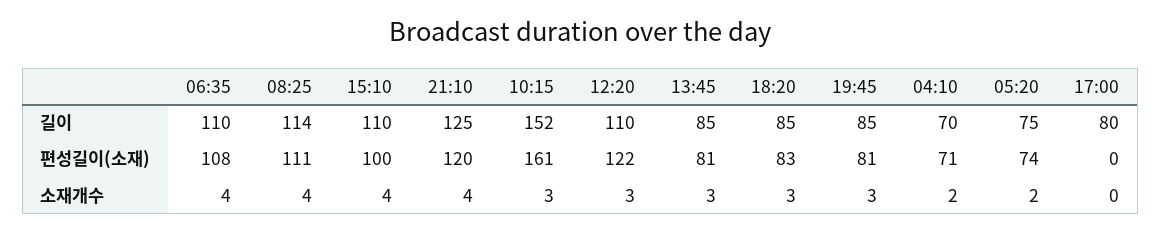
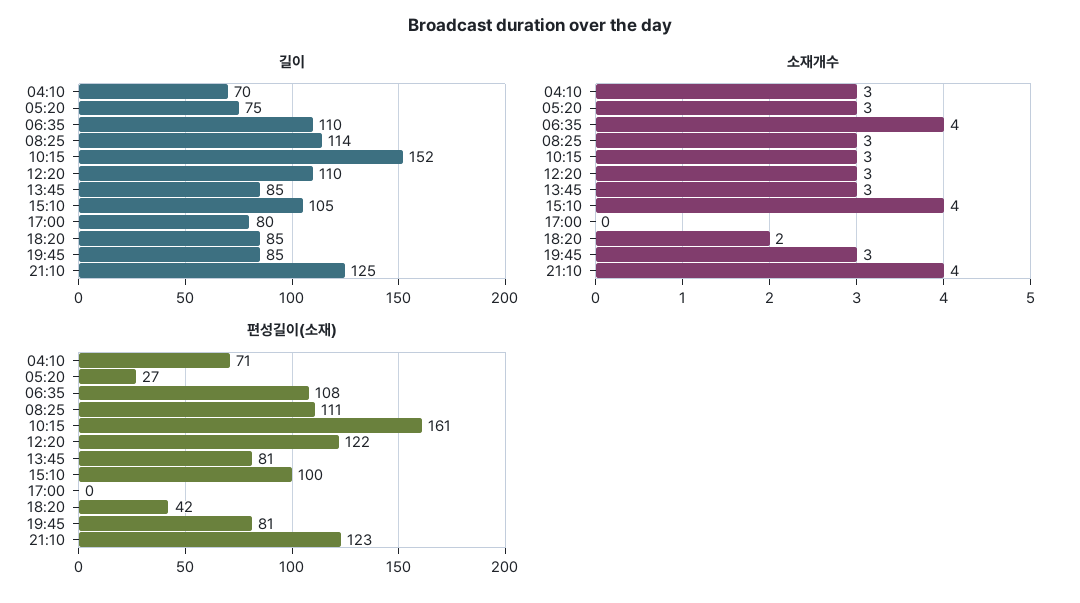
길이, 15:10: 110 -> 105
편성길이(소재), 21:10: 120 -> 123
편성길이(소재), 18:20: 83 -> 42
편성길이(소재), 05:20: 74 -> 27
소재개수, 08:25: 4 -> 3
소재개수, 18:20: 3 -> 2
소재개수, 04:10: 2 -> 3
소재개수, 05:20: 2 -> 3

